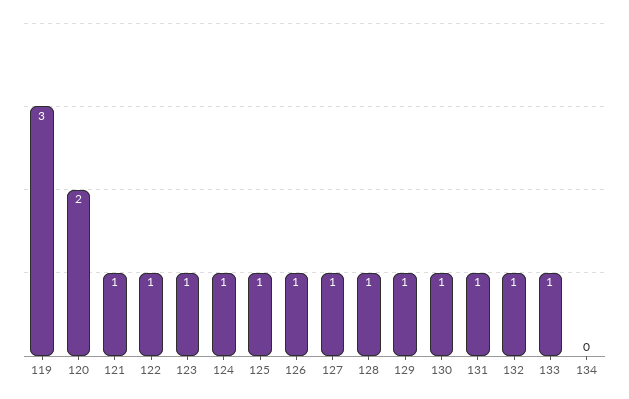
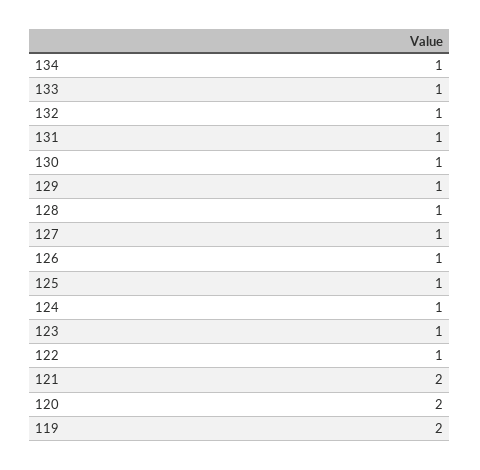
119: 3 -> 2
121: 1 -> 2
134: 0 -> 1

